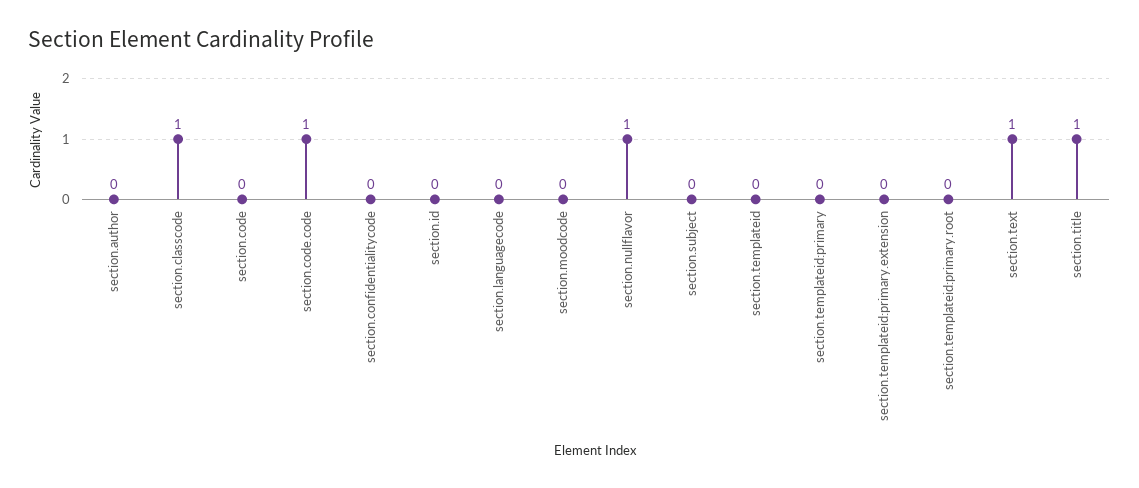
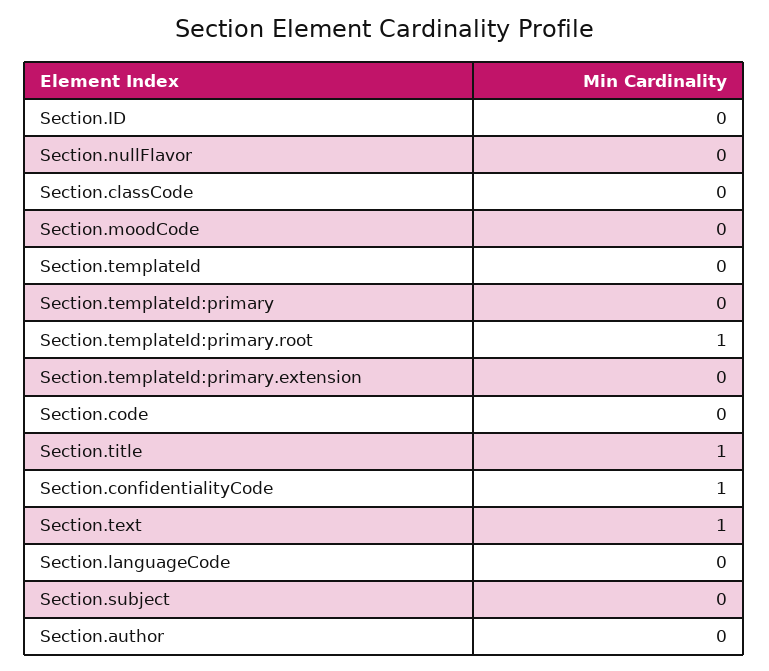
section.classcode: 1 -> 0
section.code.code: 1 -> none
section.confidentialitycode: 0 -> 1
section.nullflavor: 1 -> 0
section.templateid:primary.root: 0 -> 1

